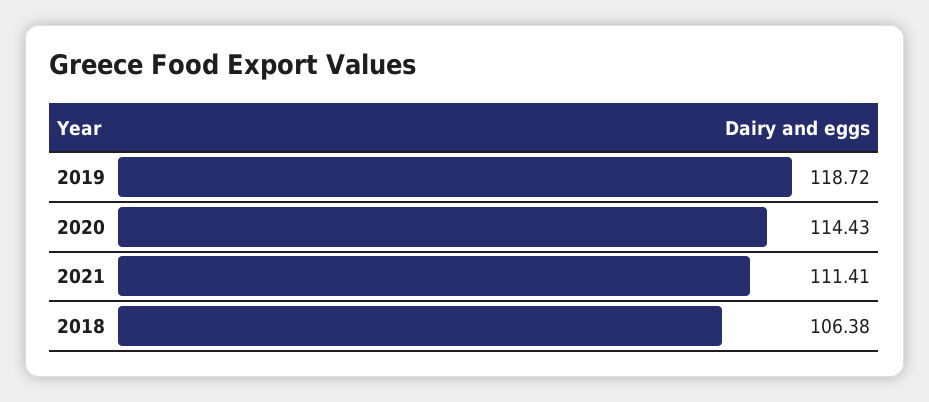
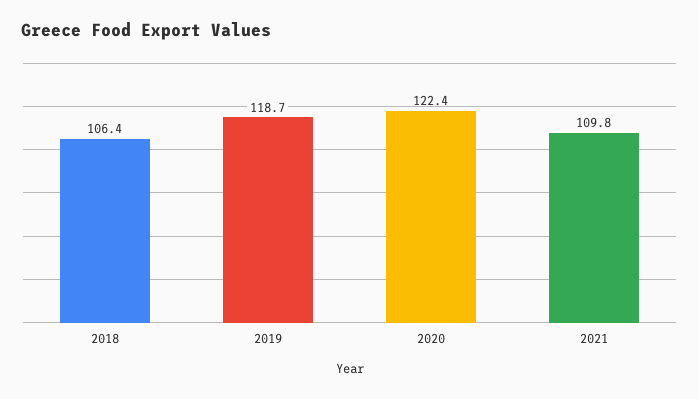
2020: 114.43 -> 122.4
2021: 111.41 -> 109.8

